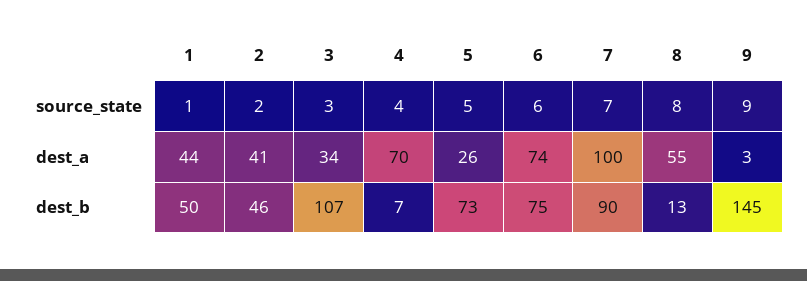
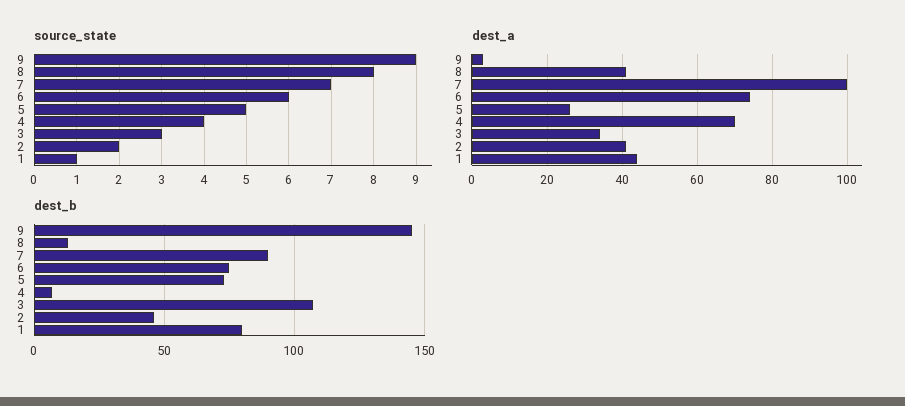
dest_a, 8: 55 -> 40
dest_b, 1: 50 -> 80

